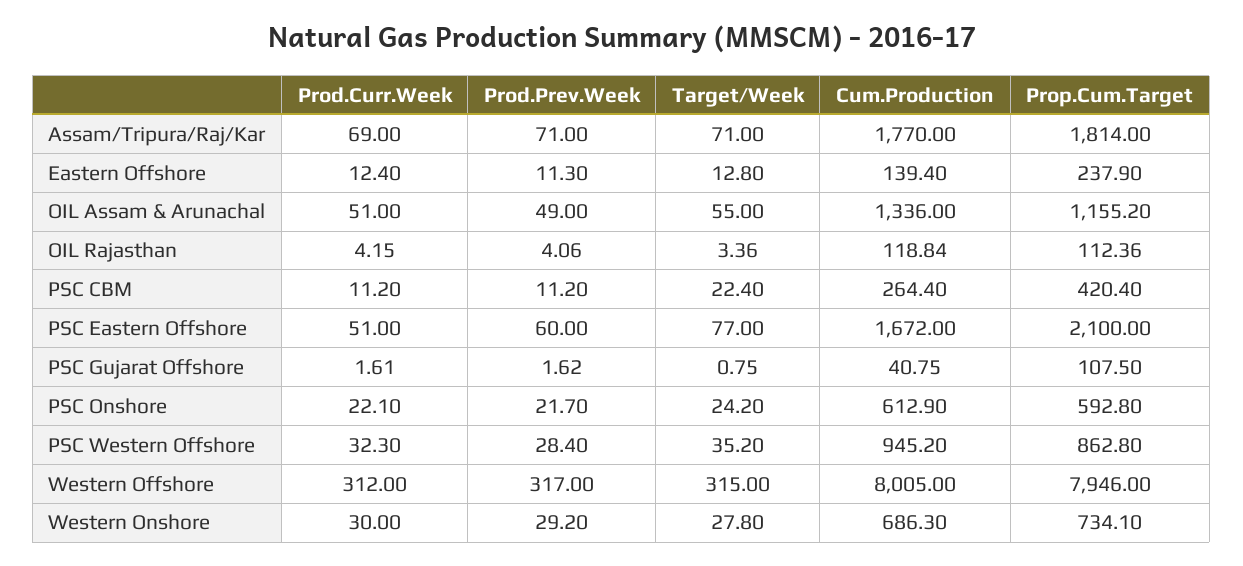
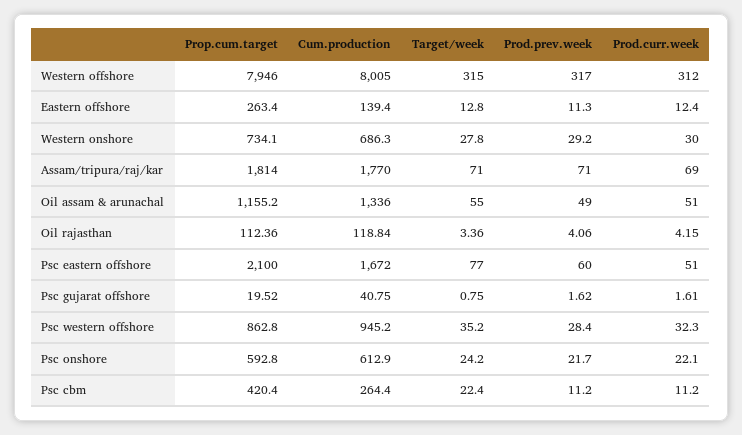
Prop.Cum.Target, Eastern Offshore: 237.9 -> 263.4
Prop.Cum.Target, PSC Gujarat Offshore: 107.5 -> 19.52

